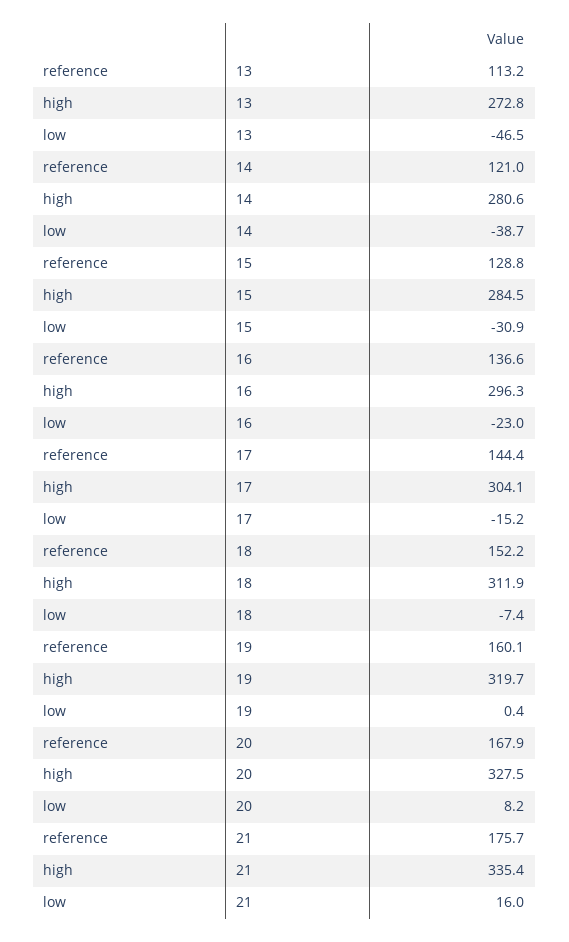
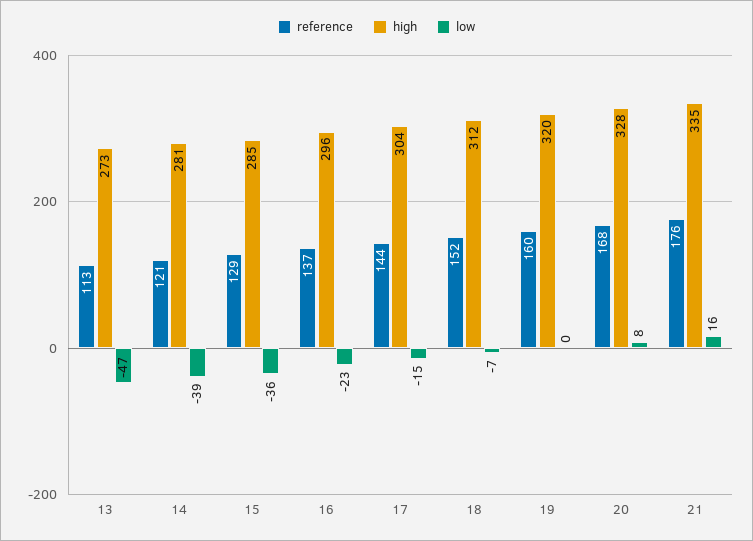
low, 15: -30.9 -> -36

